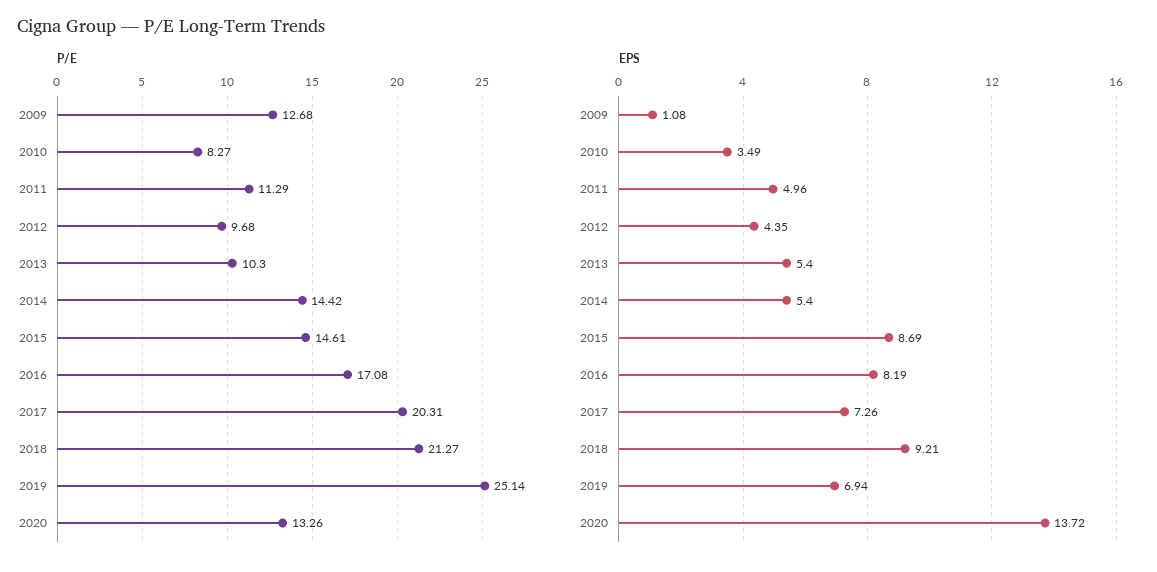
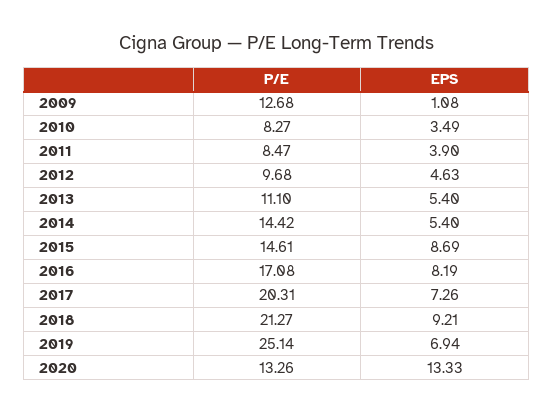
P/E, 2011: 11.29 -> 8.47
P/E, 2013: 10.3 -> 11.1
EPS, 2011: 4.96 -> 3.9
EPS, 2012: 4.35 -> 4.63
EPS, 2020: 13.72 -> 13.33

